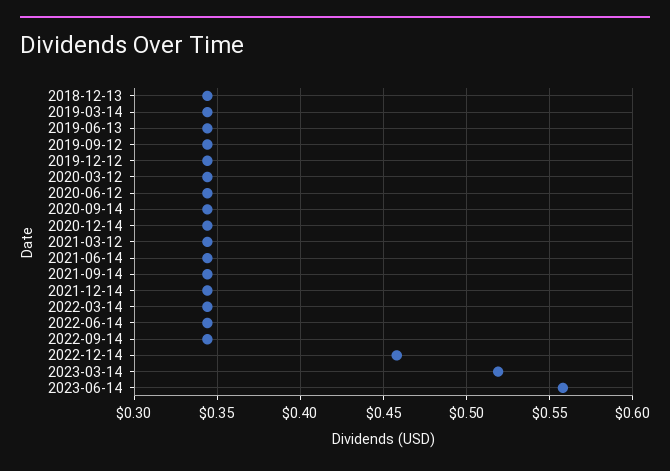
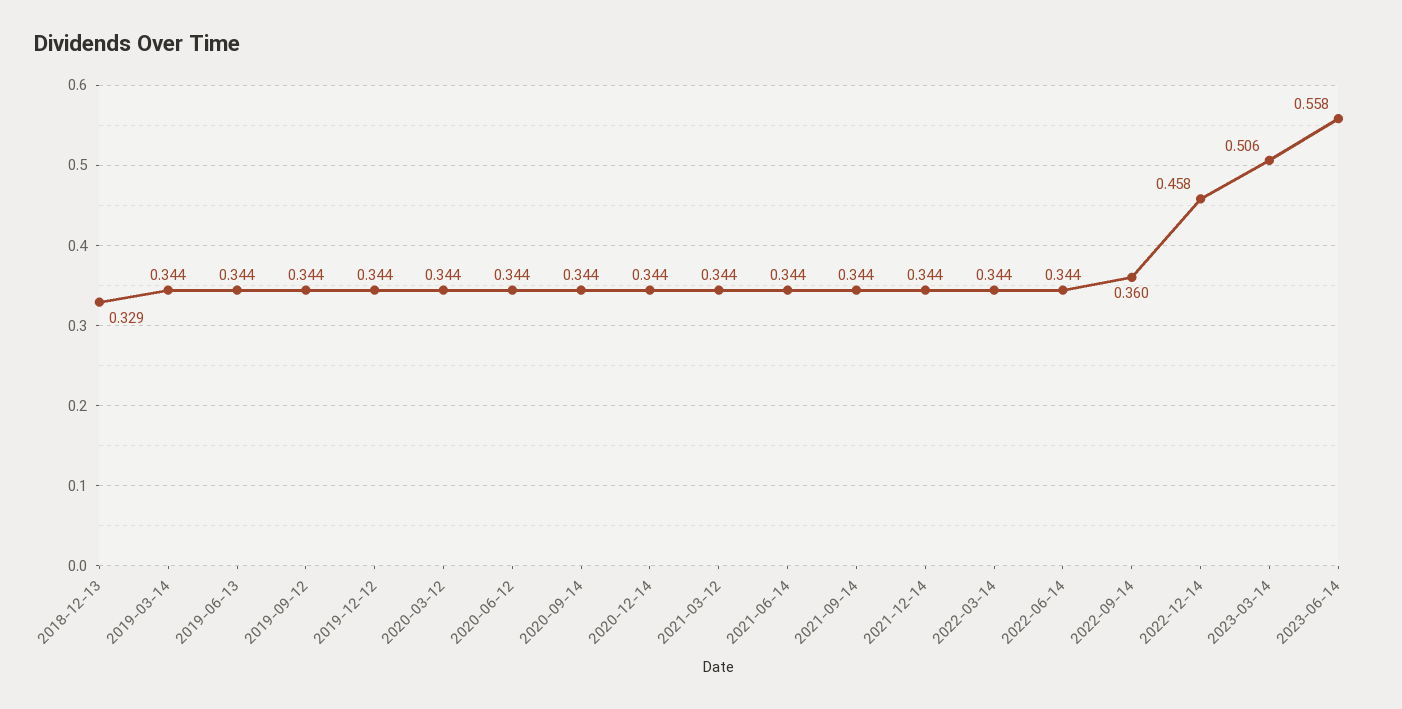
2018-12-13: 0.345 -> 0.329
2022-09-14: 0.345 -> 0.36
2023-03-14: 0.52 -> 0.506

